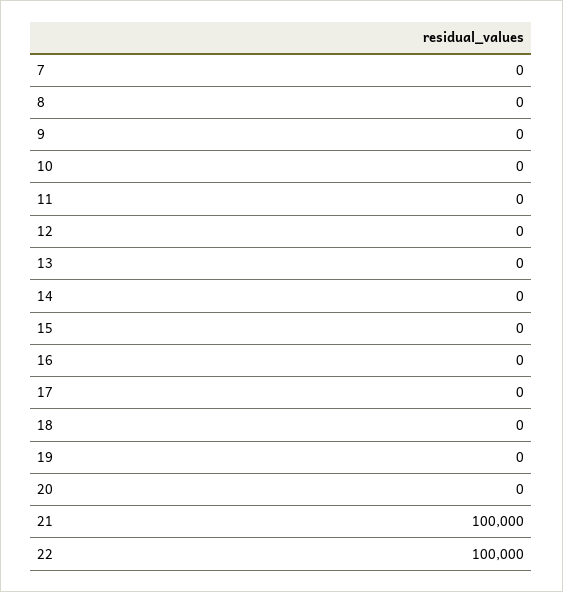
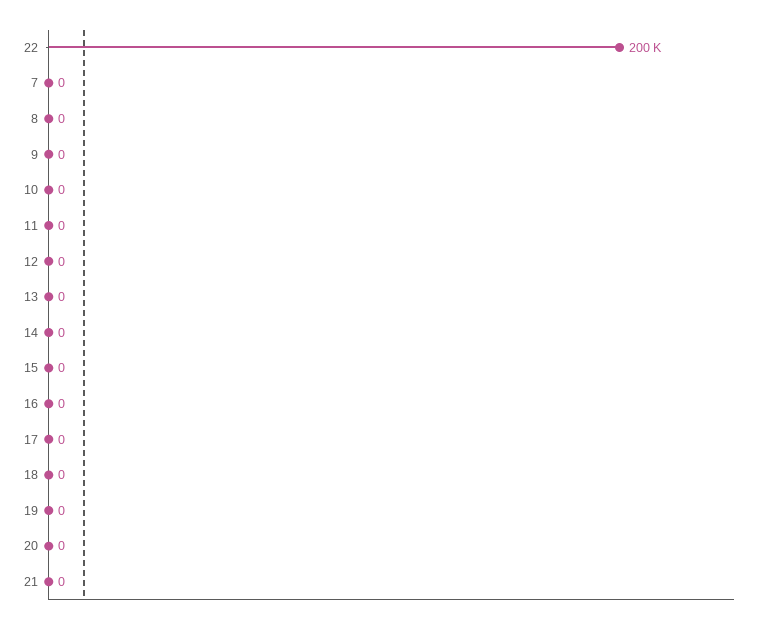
21: 100000 -> 0
22: 100000 -> 200000

